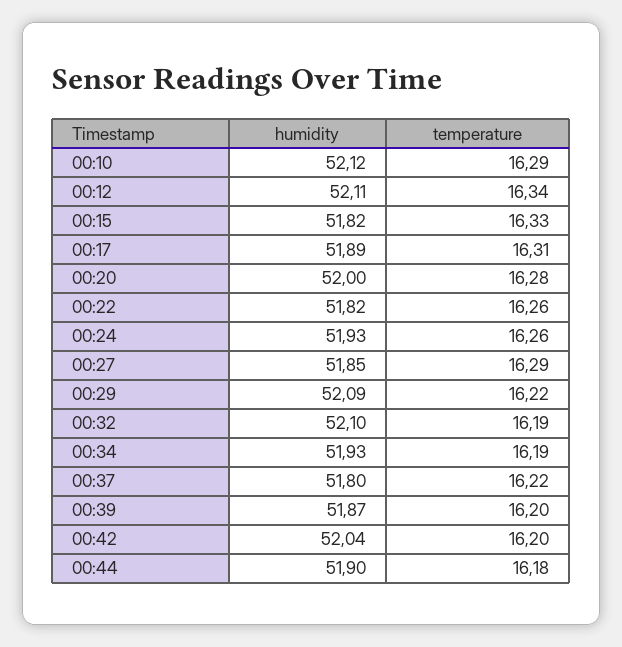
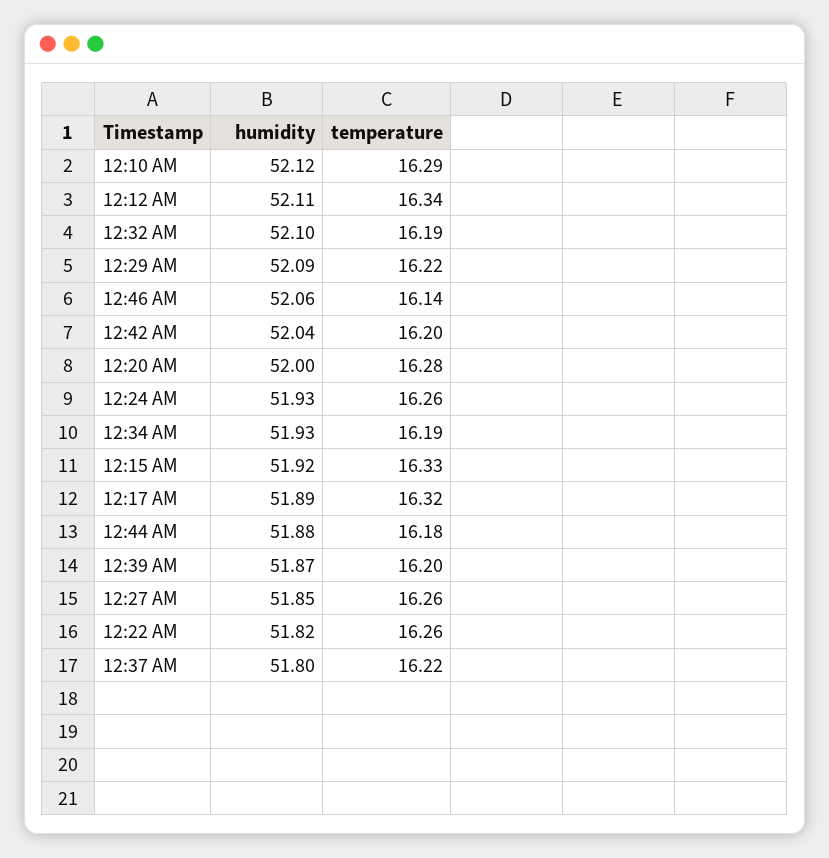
humidity, 00:15: 51.82 -> 51.92
temperature, 00:17: 16.31 -> 16.32
temperature, 00:27: 16.29 -> 16.26
humidity, 00:44: 51.9 -> 51.88
humidity, 12:46 AM: none -> 52.06
temperature, 12:46 AM: none -> 16.14

